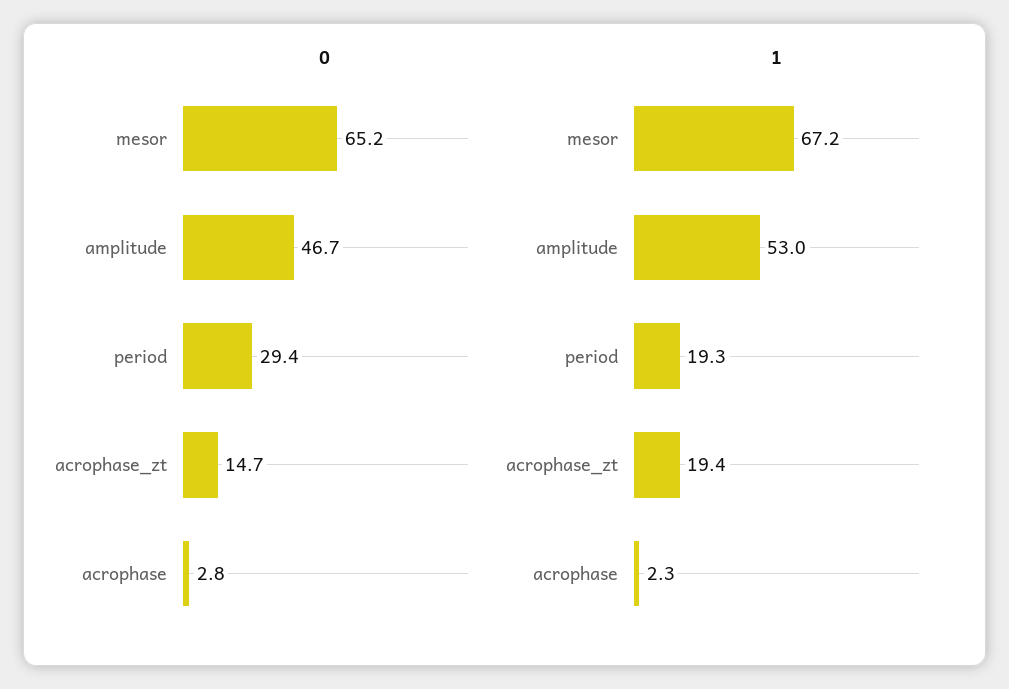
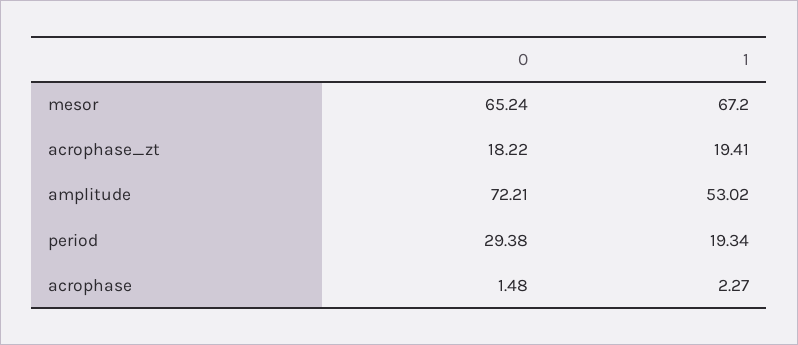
0, amplitude: 46.7 -> 72.21
0, acrophase_zt: 14.7 -> 18.22
0, acrophase: 2.8 -> 1.48

